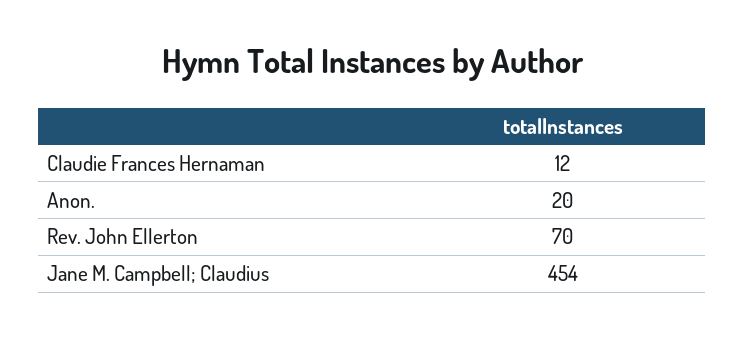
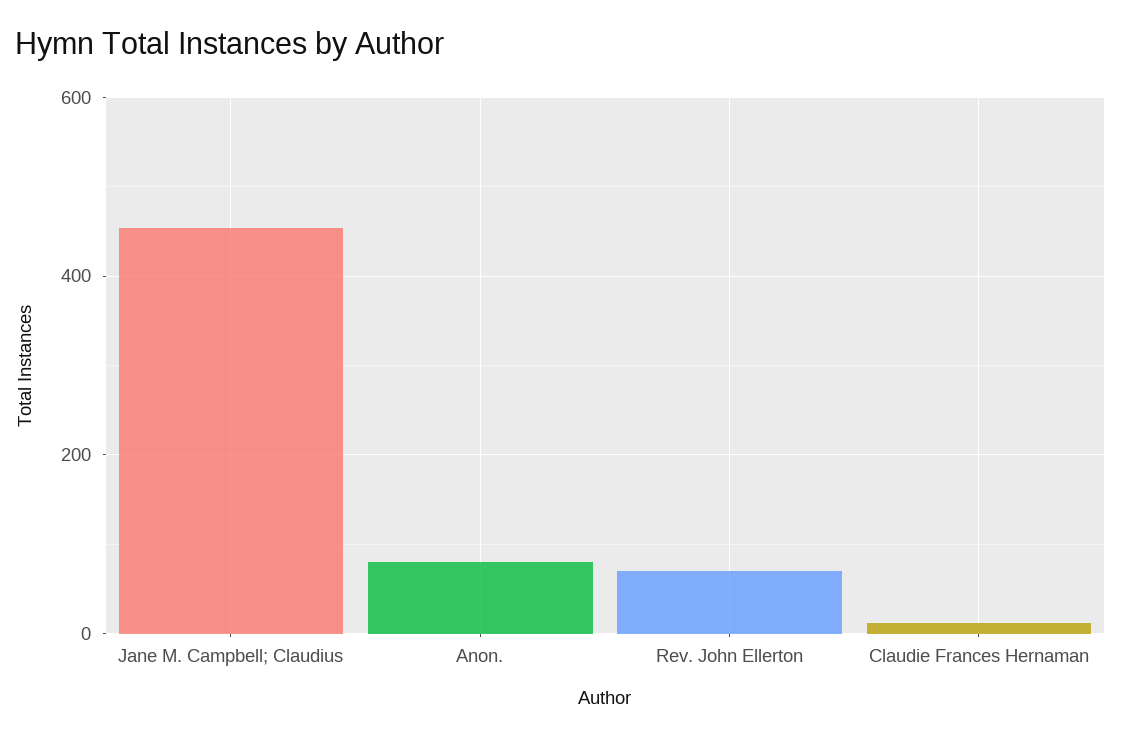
Anon.: 20 -> 80

